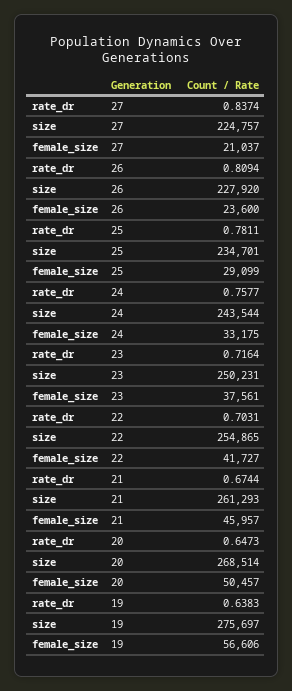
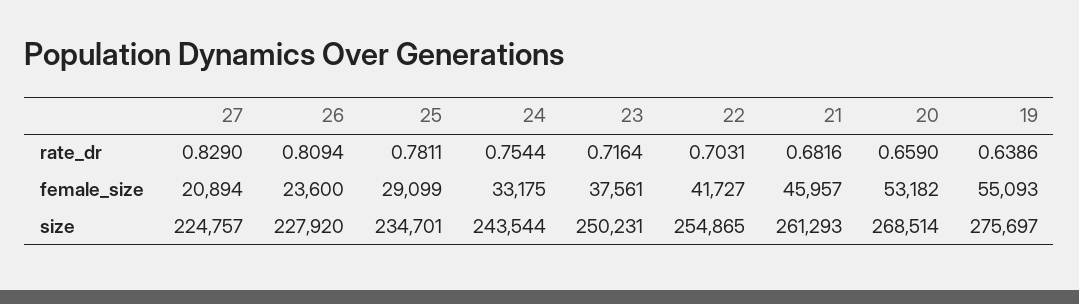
rate_dr, 27: 0.8374 -> 0.829
female_size, 27: 21037 -> 20894
rate_dr, 24: 0.7577 -> 0.7544
rate_dr, 21: 0.6744 -> 0.6816
rate_dr, 20: 0.6473 -> 0.659
female_size, 20: 50457 -> 53182
rate_dr, 19: 0.6383 -> 0.6386
female_size, 19: 56606 -> 55093

